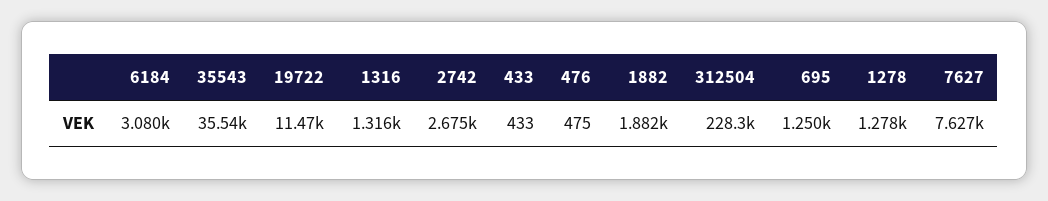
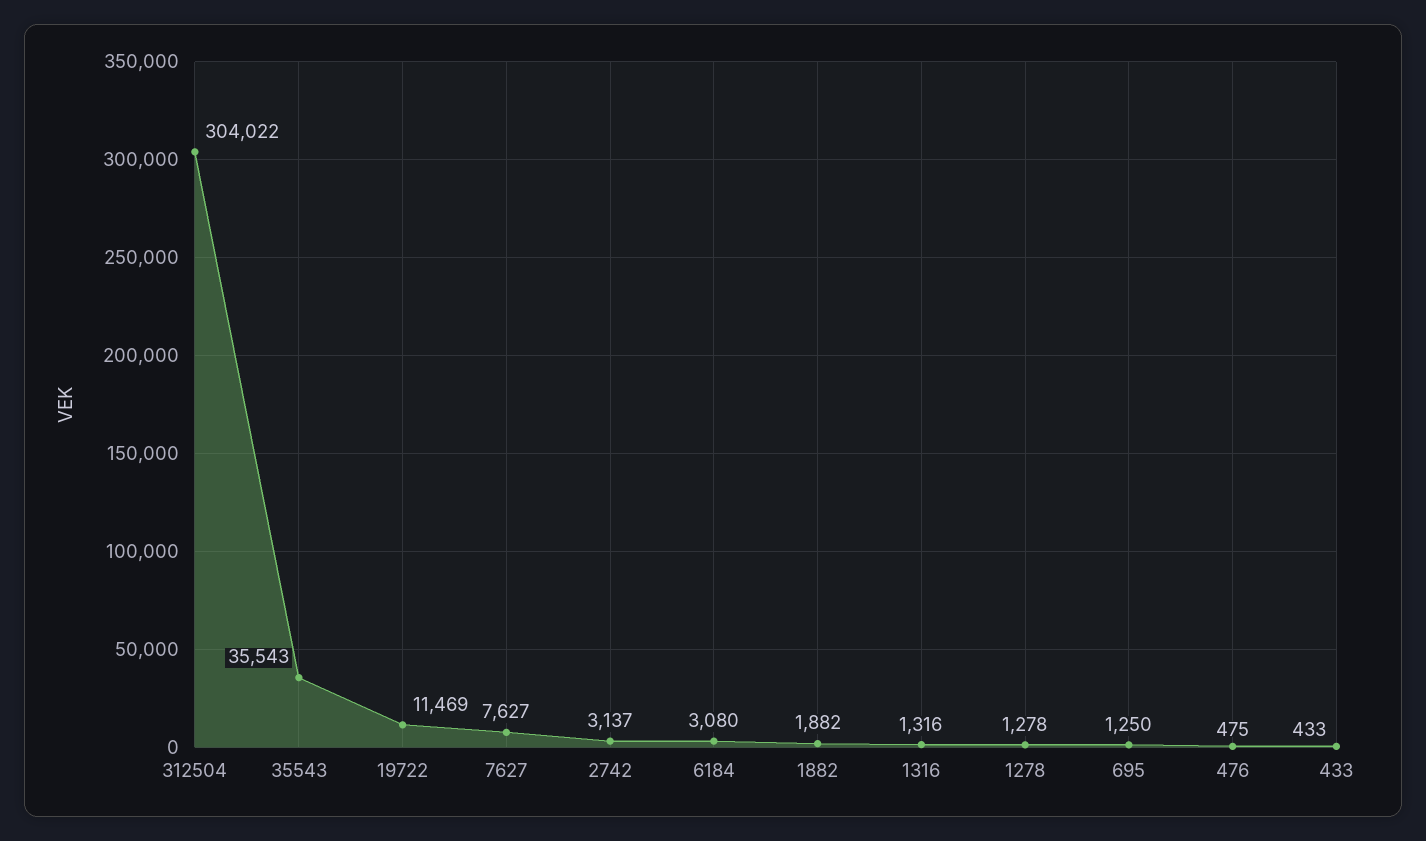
2742: 2675 -> 3137
312504: 228300 -> 304022

